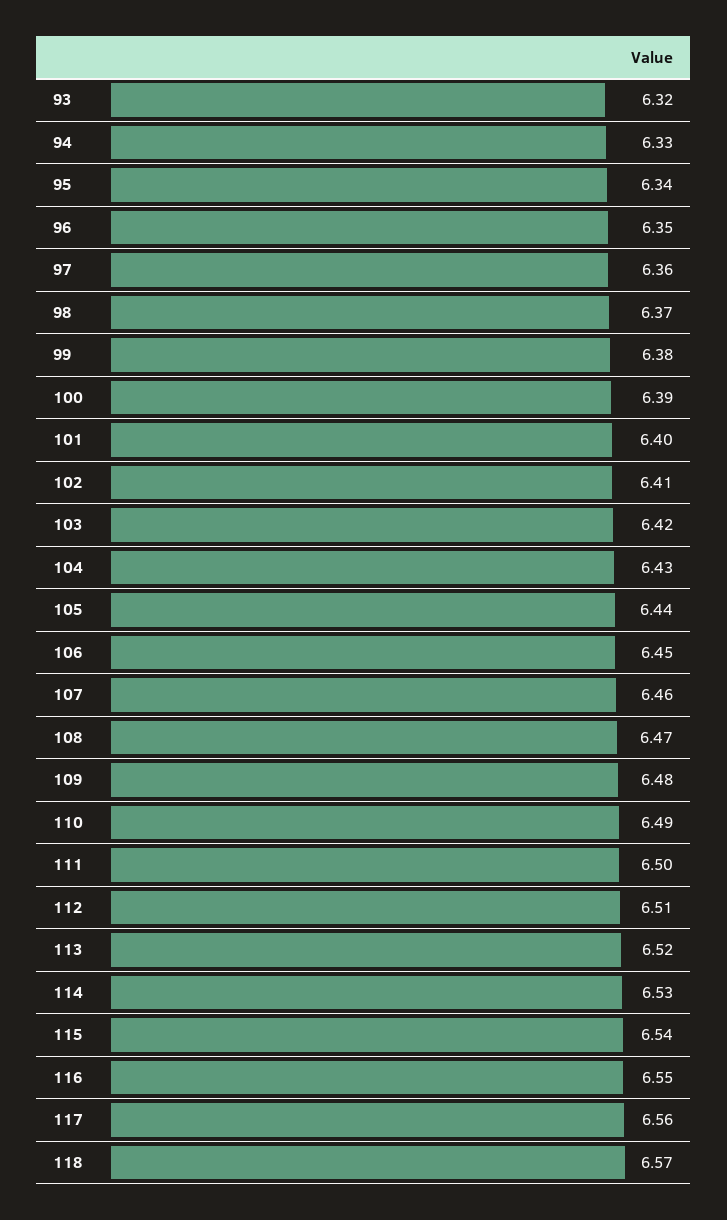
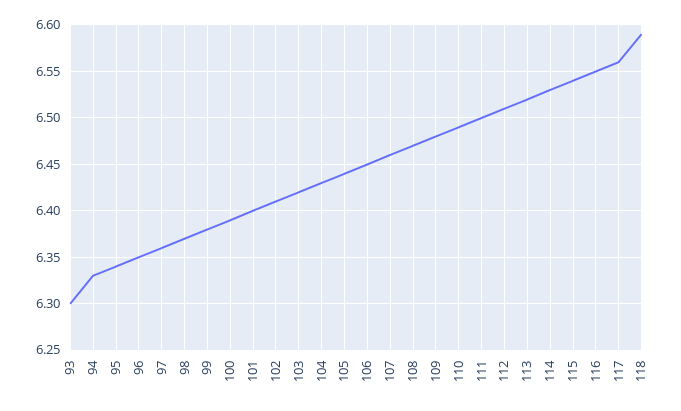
93: 6.32 -> 6.3
118: 6.57 -> 6.59

